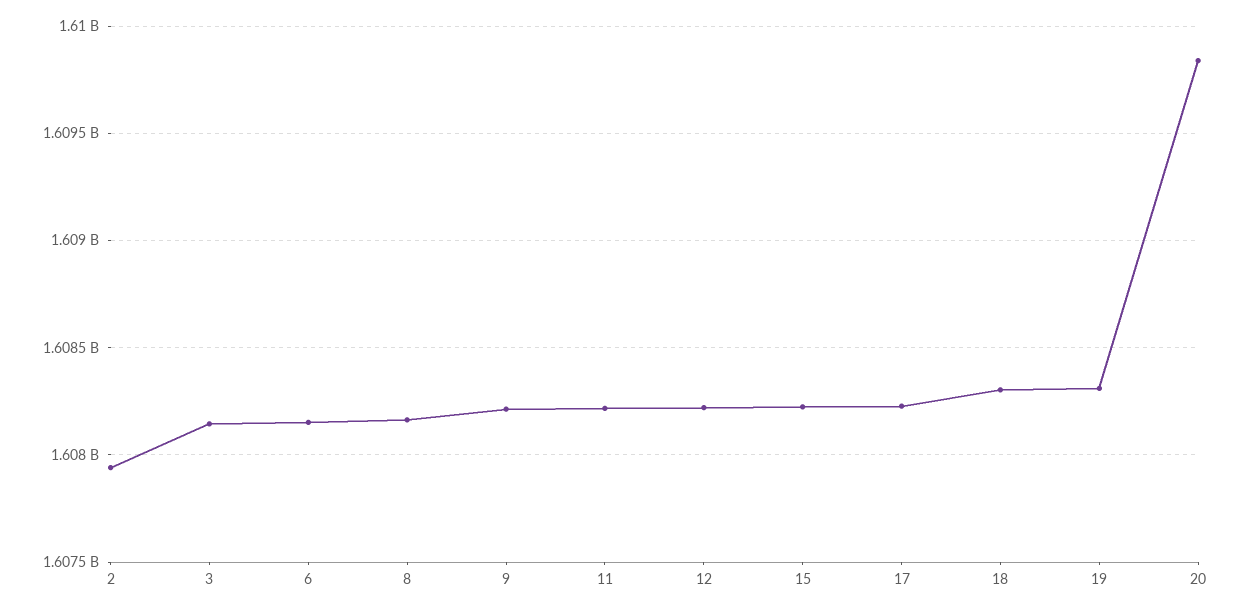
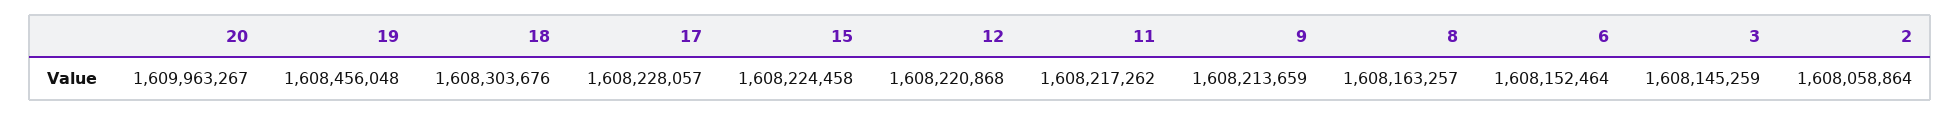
2: 1607950000 -> 1608058864
19: 1608300000 -> 1608456048
20: 1609850000 -> 1609963267

